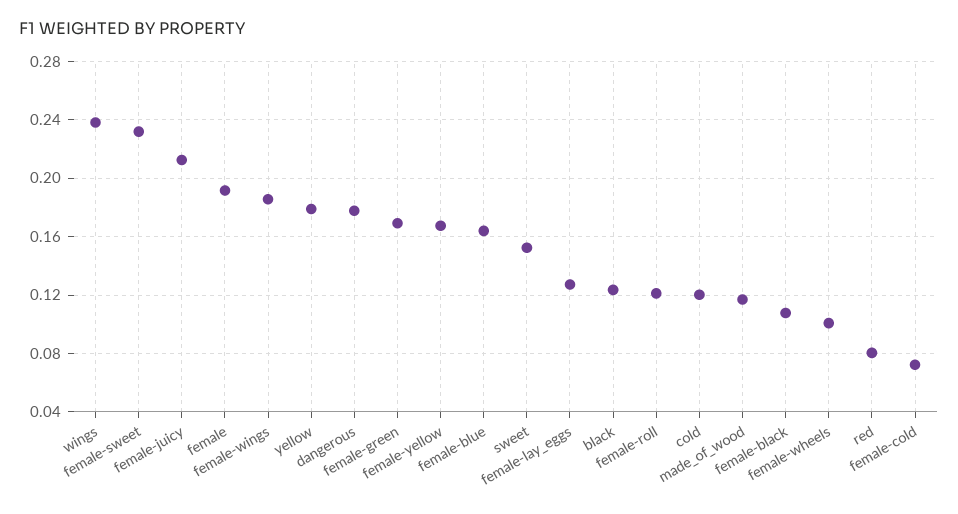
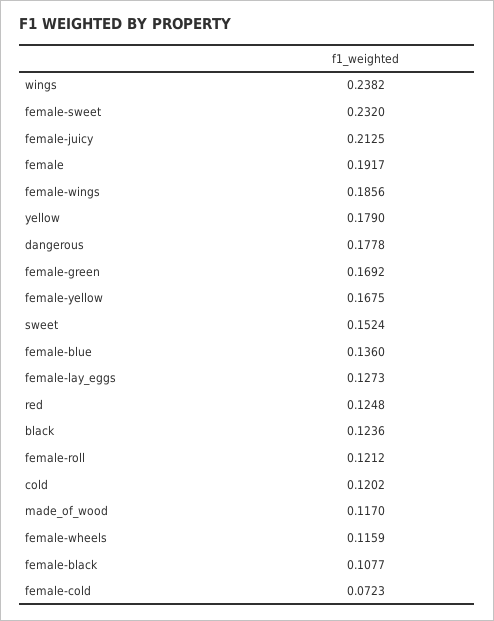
female-blue: 0.165 -> 0.136
female-wheels: 0.1 -> 0.1159
red: 0.08 -> 0.1248

